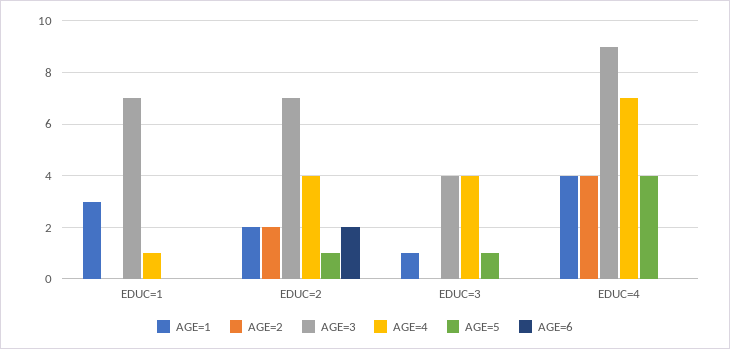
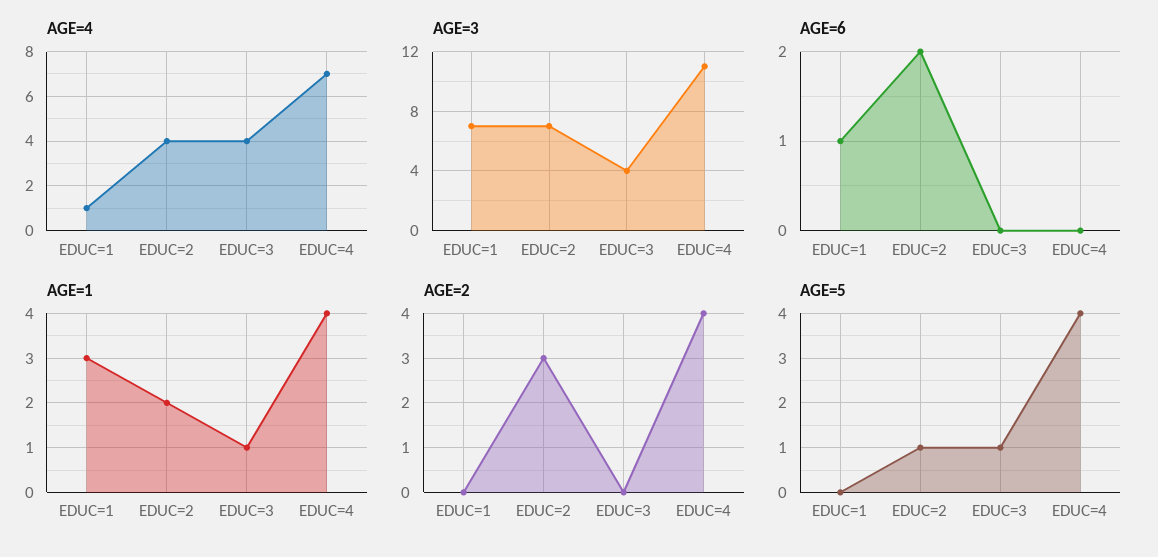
AGE=6, EDUC=1: 0 -> 1
AGE=2, EDUC=2: 2 -> 3
AGE=3, EDUC=4: 9 -> 11

